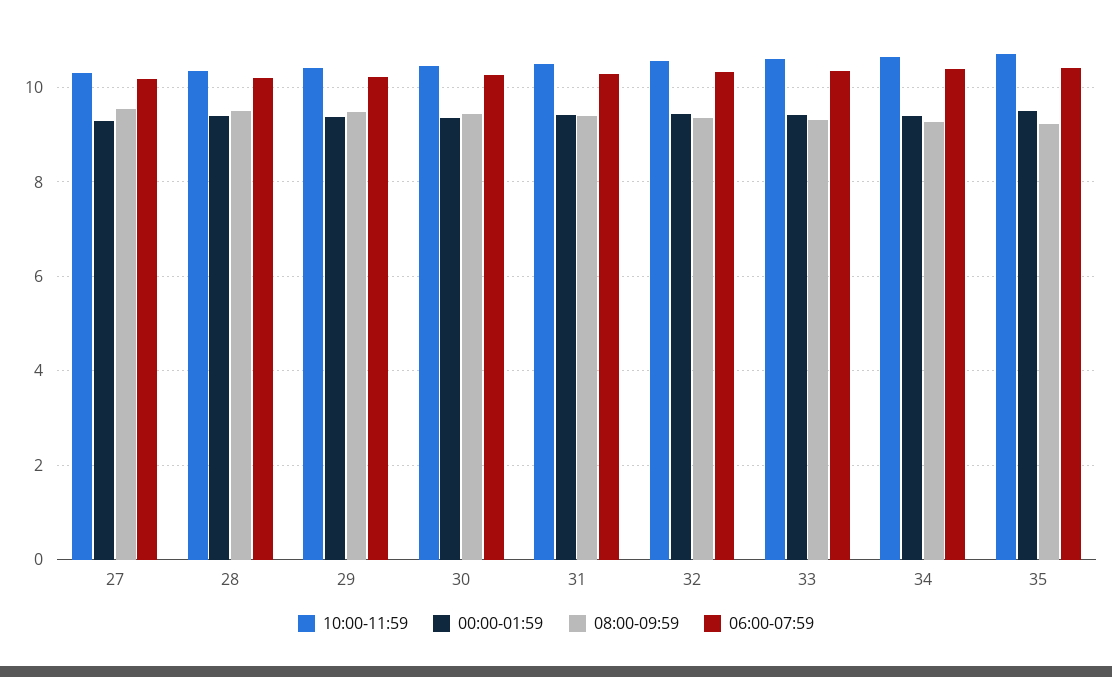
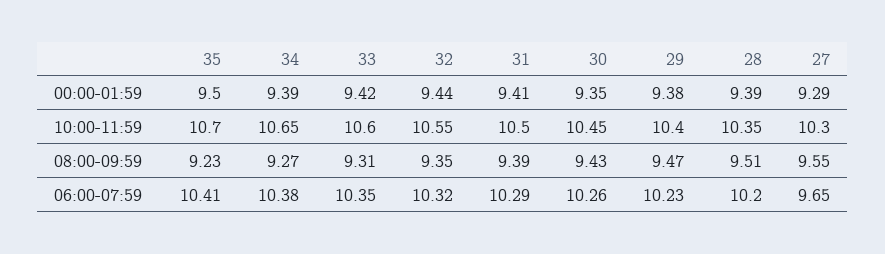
06:00-07:59, 27: 10.2 -> 9.65

